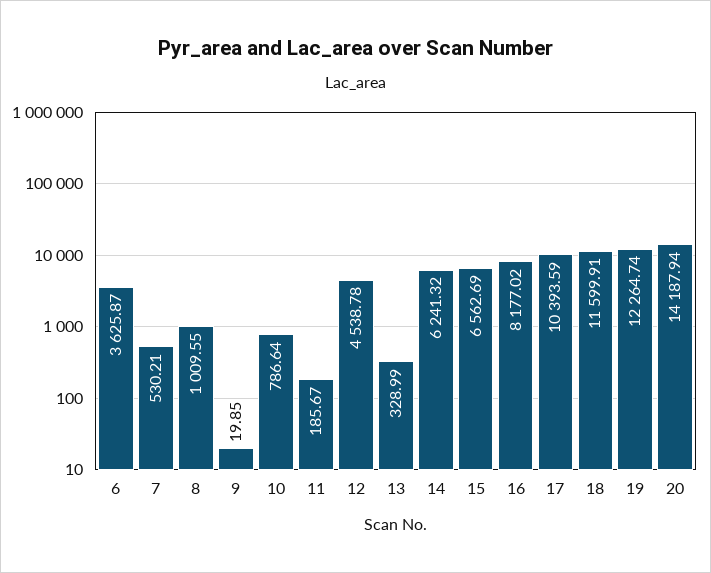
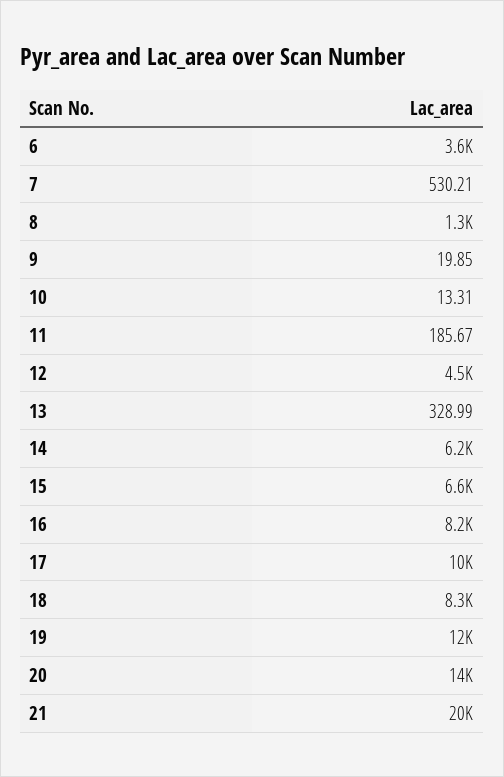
8: 1009.55 -> 1300
10: 786.64 -> 13.31
18: 11599.91 -> 8300
21: none -> 20000

